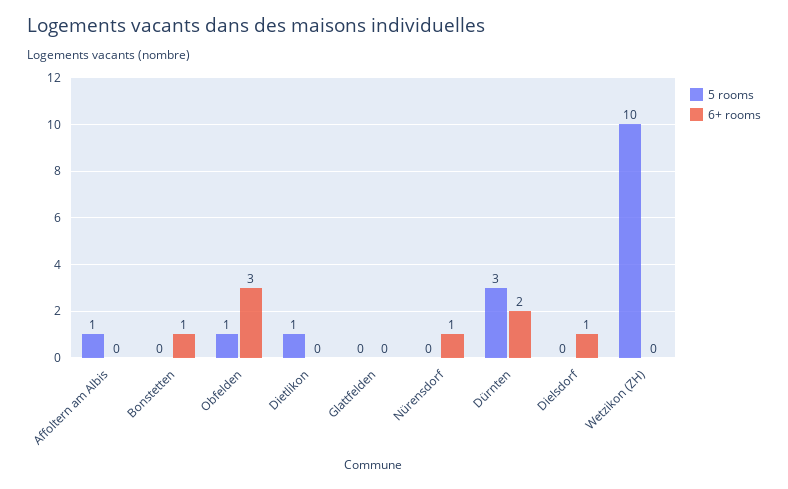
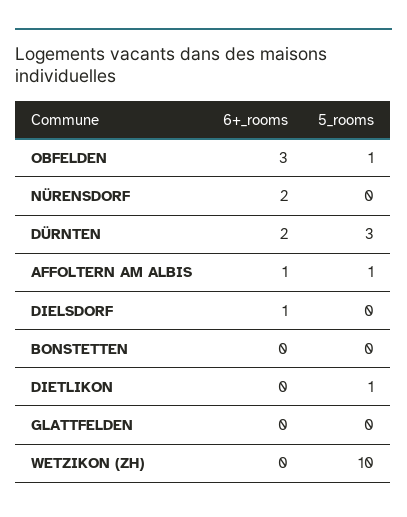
6+ rooms, Affoltern am Albis: 0 -> 1
6+ rooms, Bonstetten: 1 -> 0
6+ rooms, Nürensdorf: 1 -> 2

